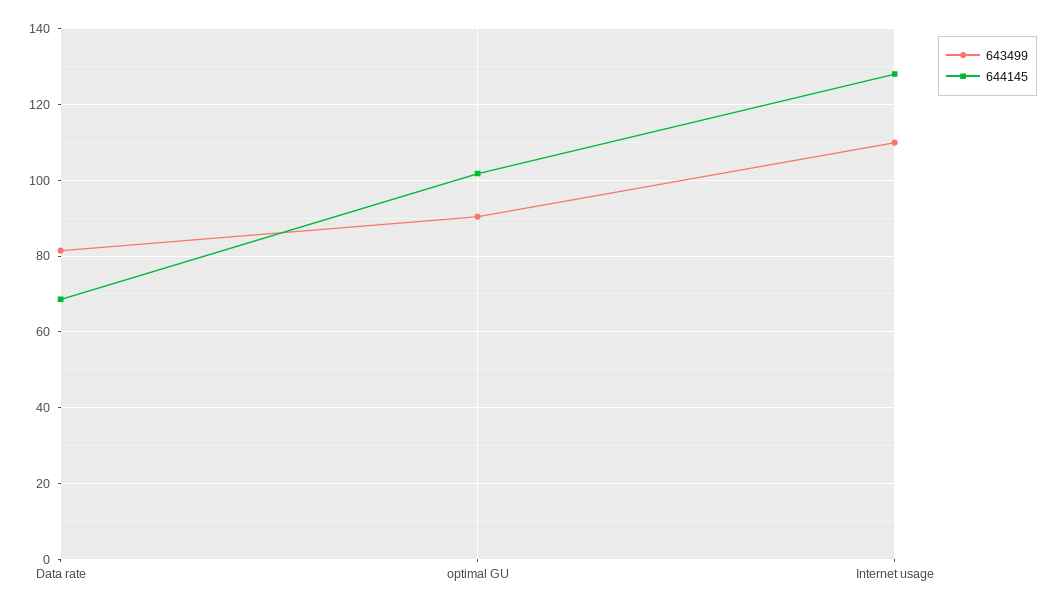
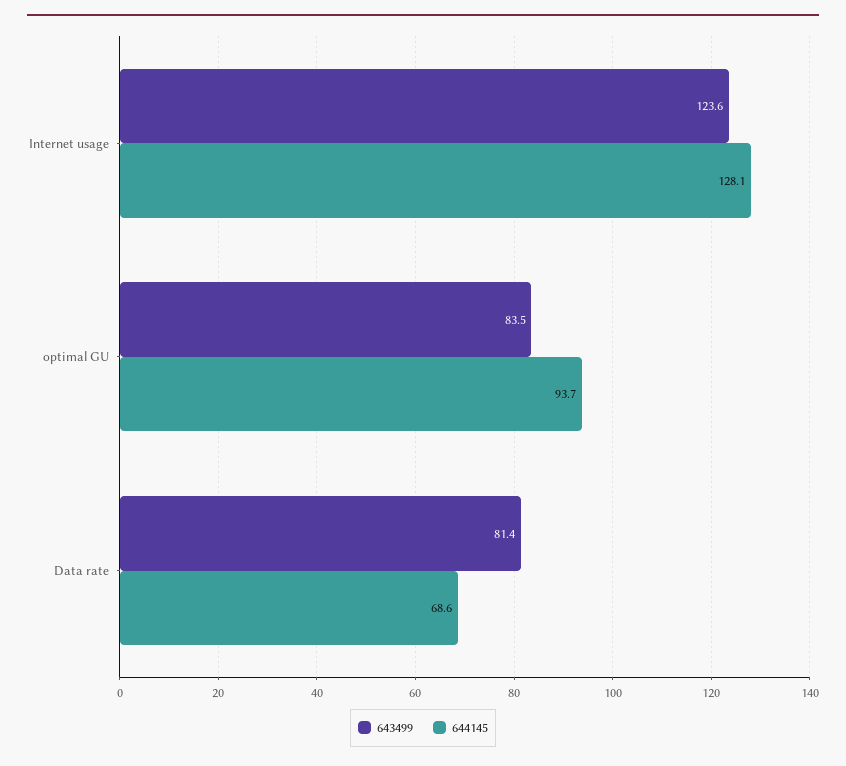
643499, optimal GU: 90 -> 83.5
644145, optimal GU: 102 -> 93.7
643499, Internet usage: 110 -> 123.6

